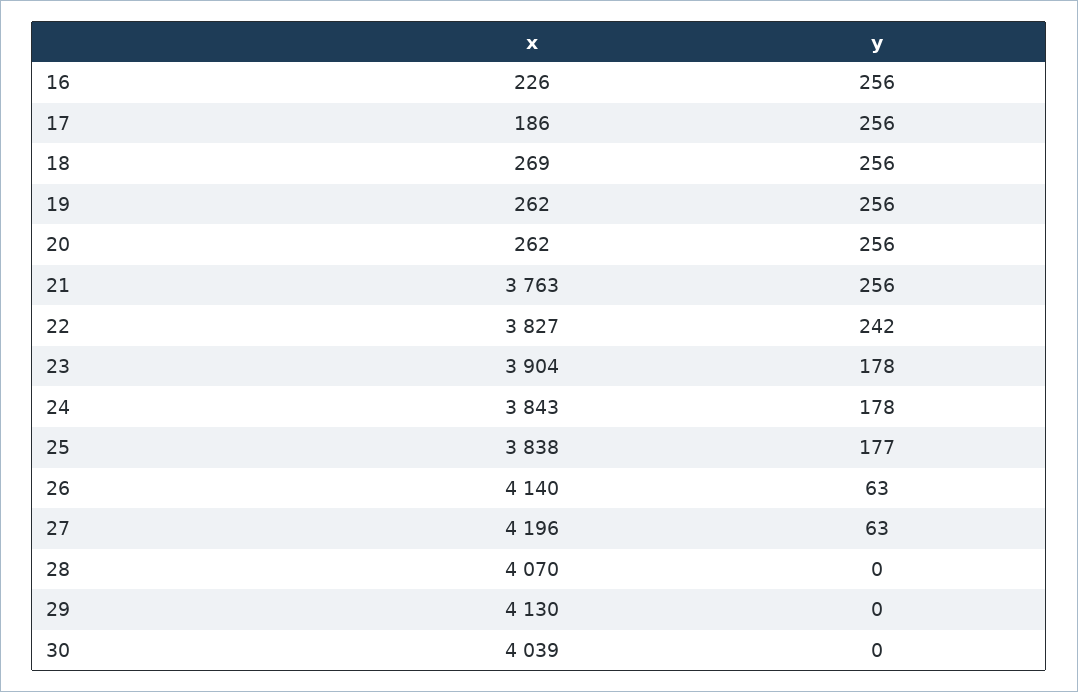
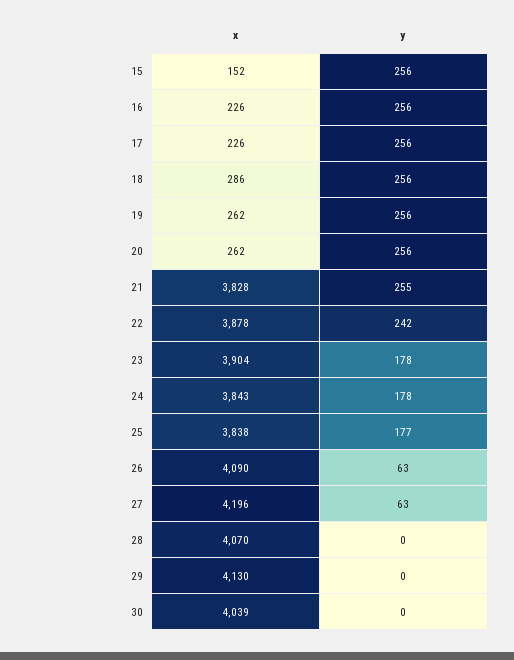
x, 17: 186 -> 226
x, 18: 269 -> 286
x, 21: 3763 -> 3828
y, 21: 256 -> 255
x, 22: 3827 -> 3878
x, 26: 4140 -> 4090
x, 15: none -> 152
y, 15: none -> 256

